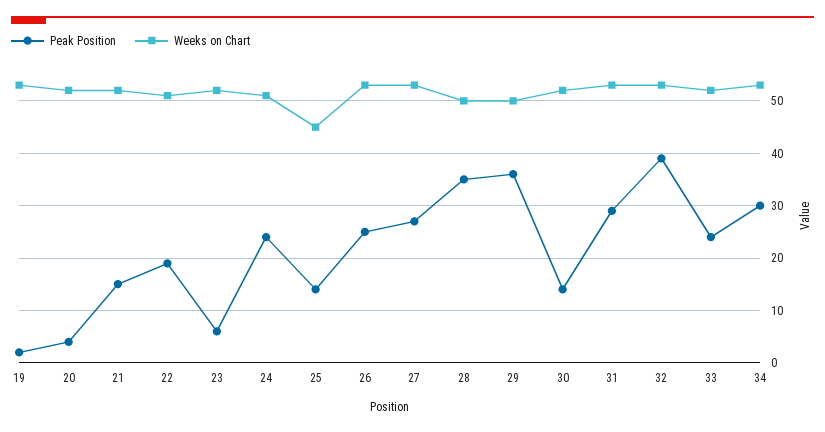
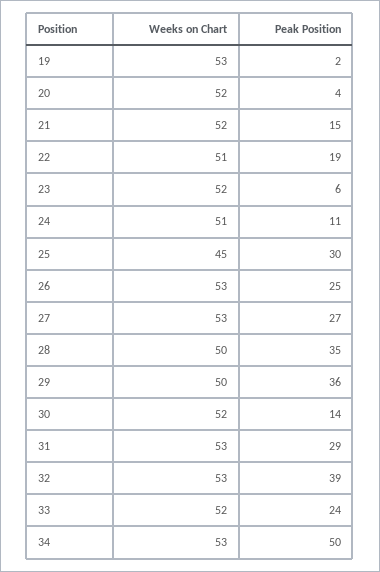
Peak Position, 24: 25 -> 11
Peak Position, 25: 15 -> 30
Peak Position, 34: 30 -> 50

